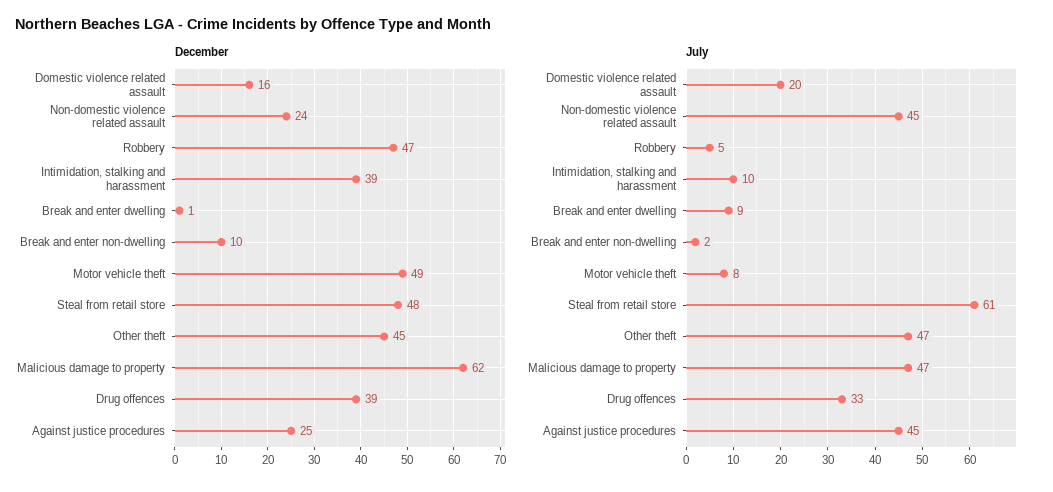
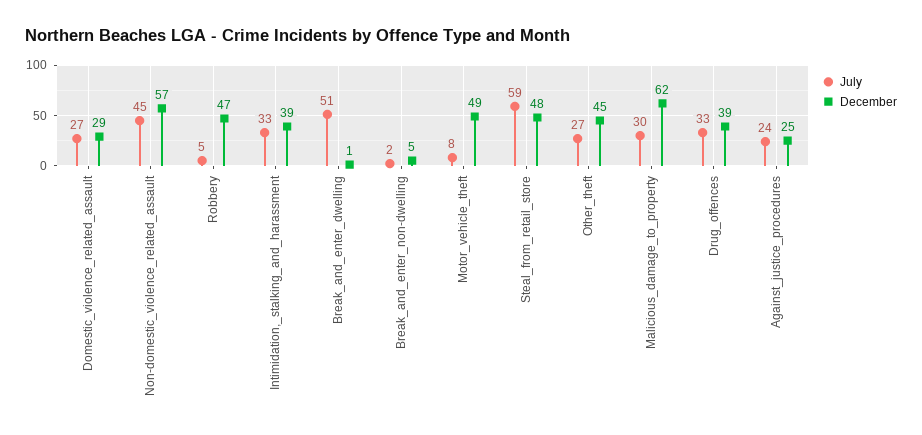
December, Domestic violence related assault: 16 -> 29
December, Non-domestic violence related assault: 24 -> 57
December, Break and enter non-dwelling: 10 -> 5
July, Domestic violence related assault: 20 -> 27
July, Intimidation, stalking and harassment: 10 -> 33
July, Break and enter dwelling: 9 -> 51
July, Steal from retail store: 61 -> 59
July, Other theft: 47 -> 27
July, Malicious damage to property: 47 -> 30
July, Against justice procedures: 45 -> 24

